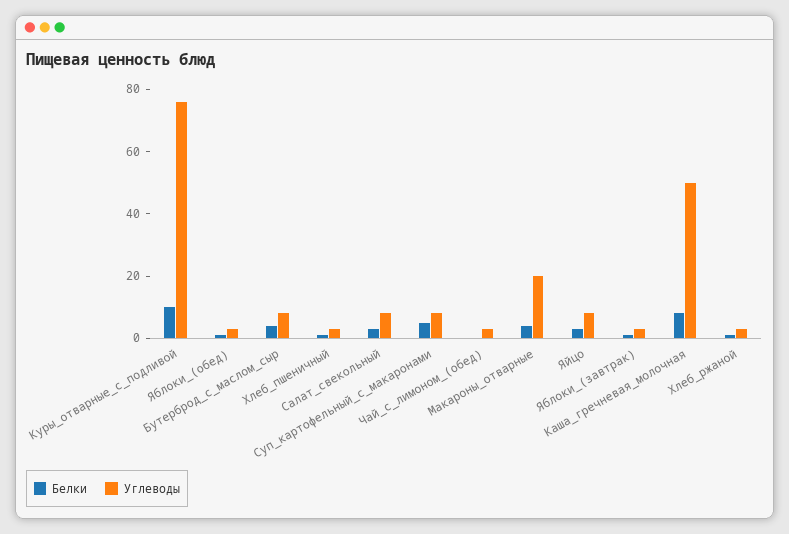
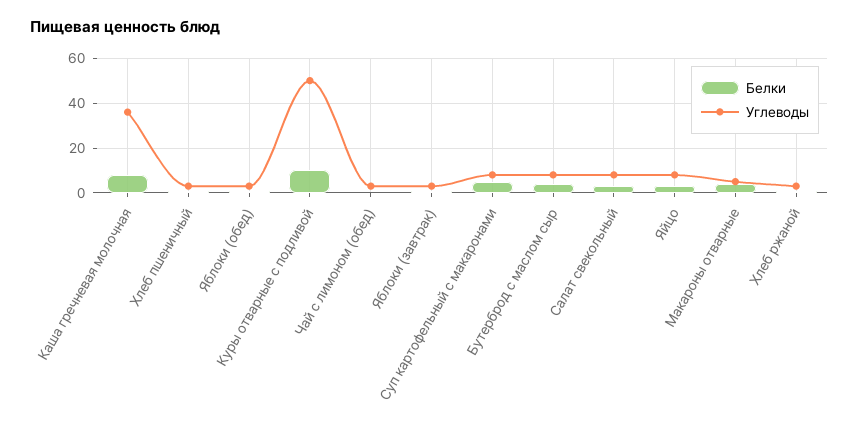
Углеводы, Куры_отварные_с_подливой: 75 -> 50
Углеводы, Макароны_отварные: 20 -> 5
Углеводы, Каша_гречневая_молочная: 50 -> 35

